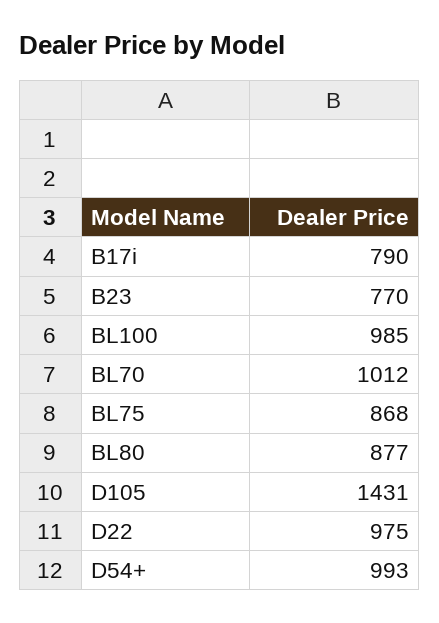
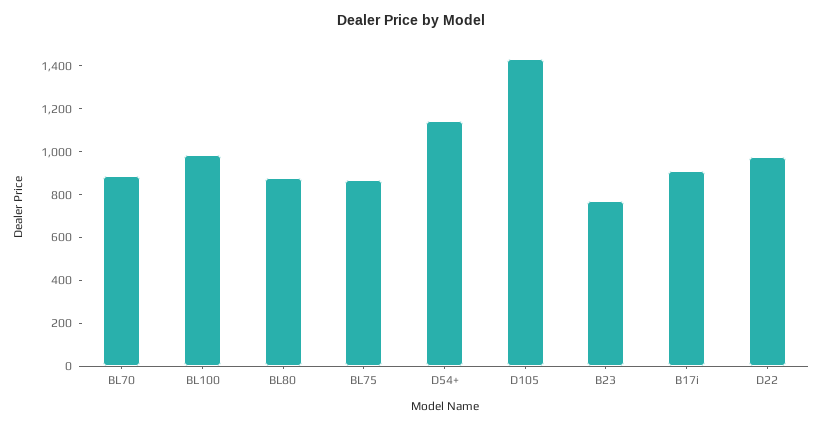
B17i: 790 -> 900
BL70: 1012 -> 900
D54+: 993 -> 1150

